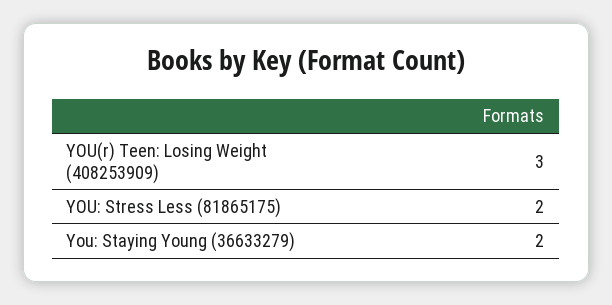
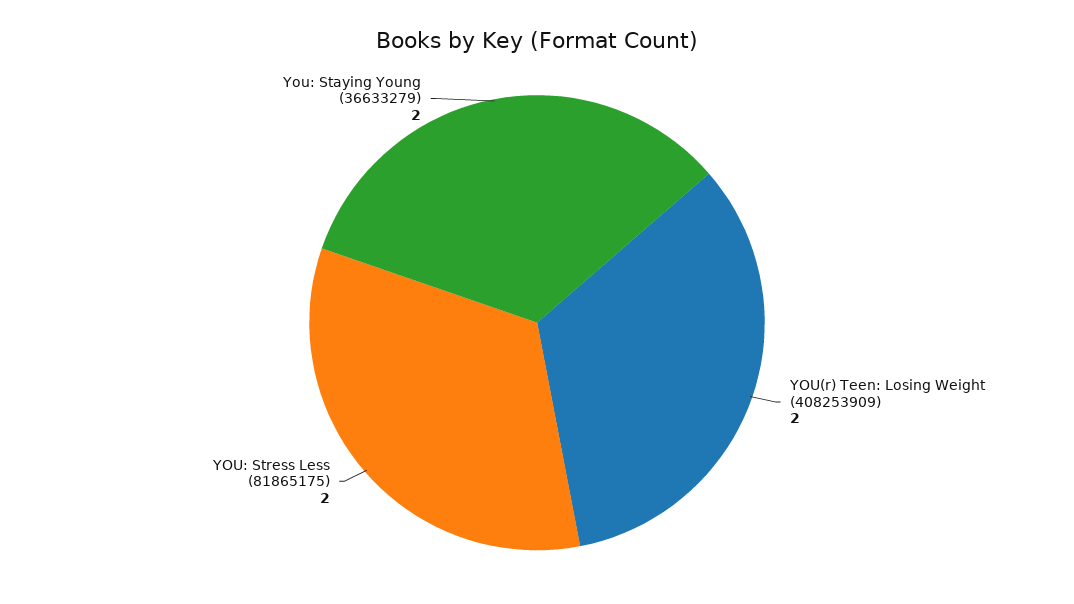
YOU(r) Teen: Losing Weight (408253909): 3 -> 2

